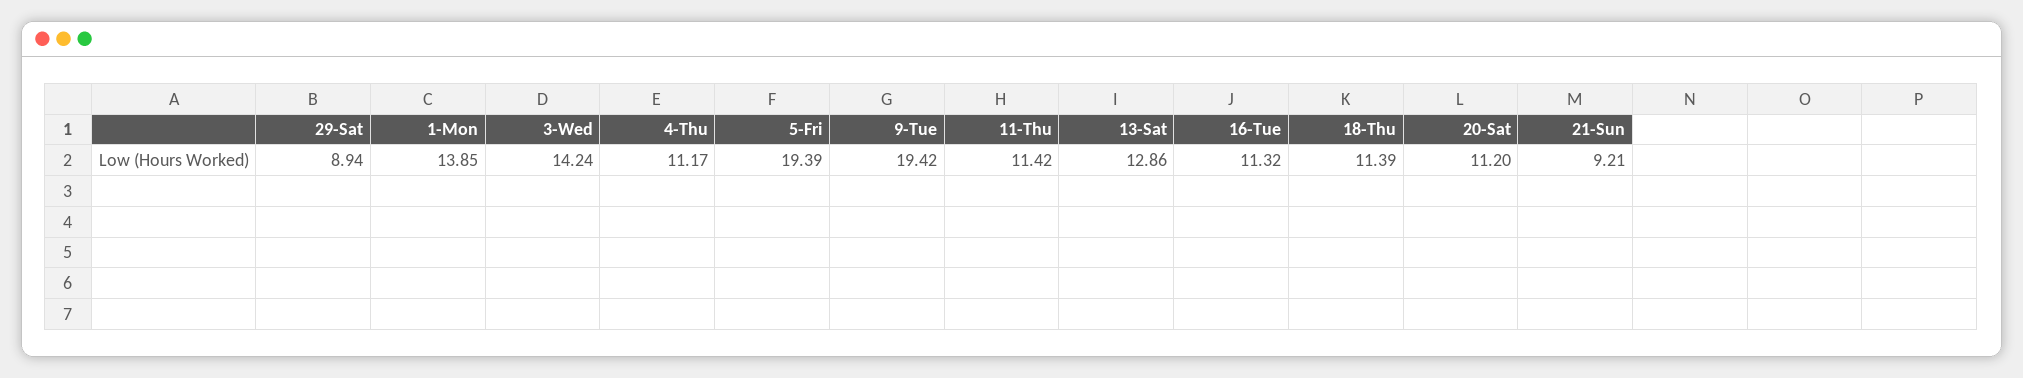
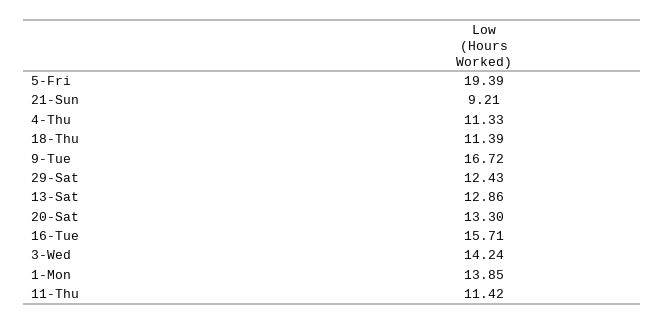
29-Sat: 8.94 -> 12.43
4-Thu: 11.17 -> 11.33
9-Tue: 19.42 -> 16.72
16-Tue: 11.32 -> 15.71
20-Sat: 11.2 -> 13.3

